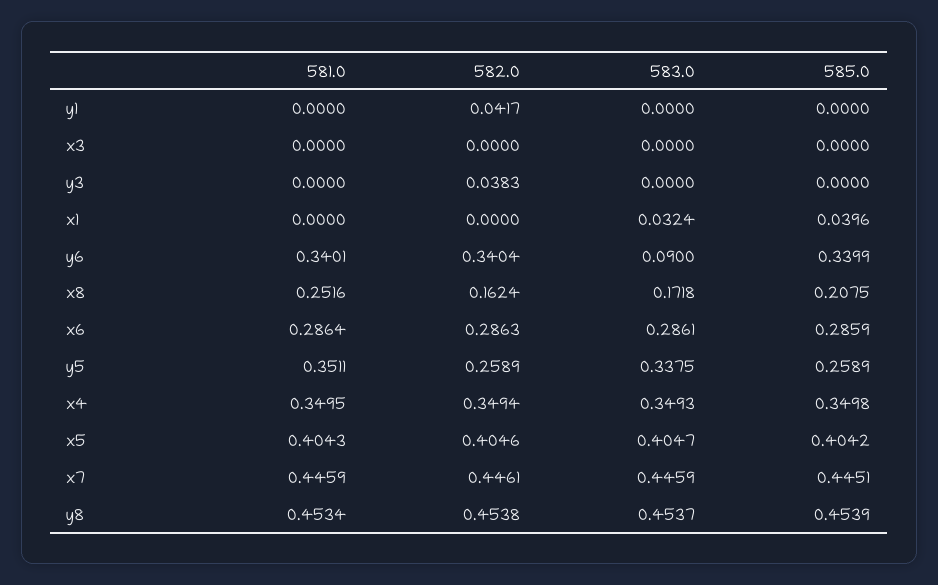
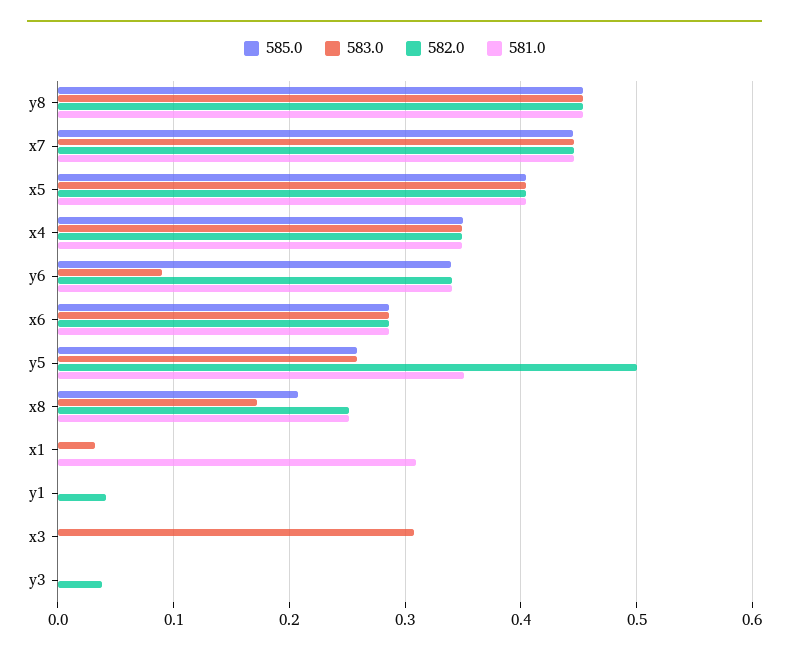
583.0, x3: 0 -> 0.31
581.0, x1: 0 -> 0.31
585.0, x1: 0.0396 -> 0
582.0, x8: 0.1624 -> 0.25
582.0, y5: 0.2589 -> 0.5
583.0, y5: 0.3375 -> 0.26

